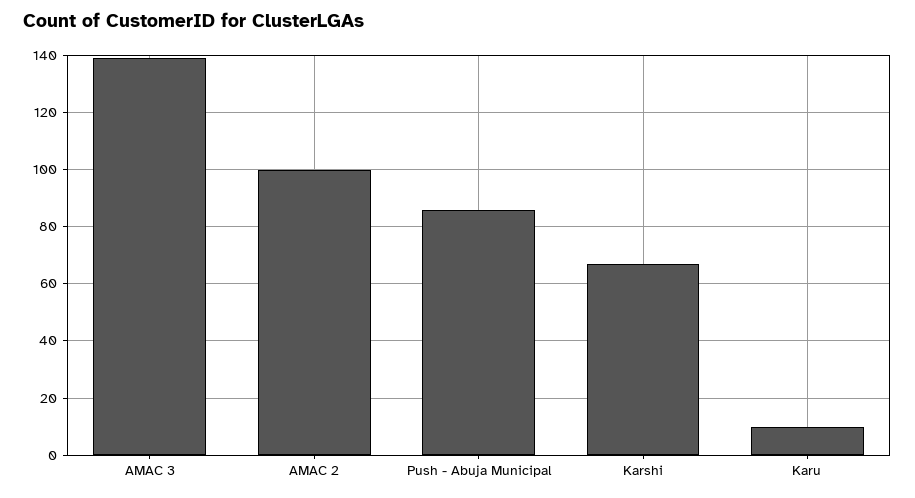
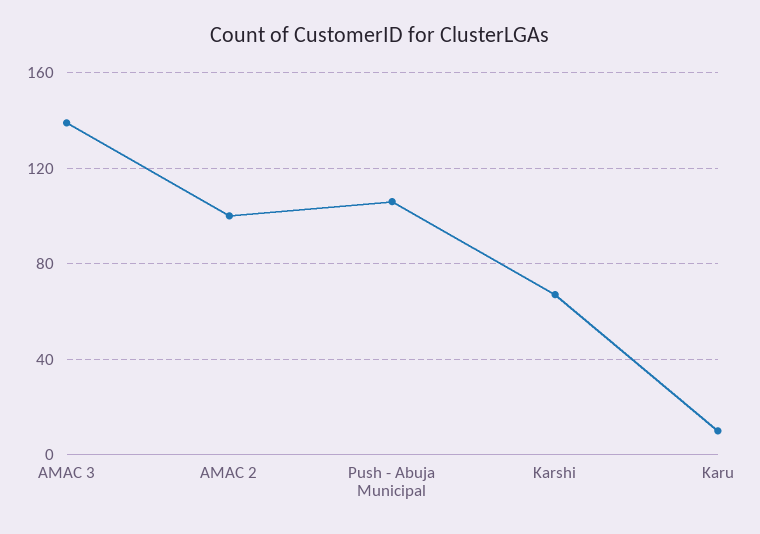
Push - Abuja Municipal: 85 -> 105

